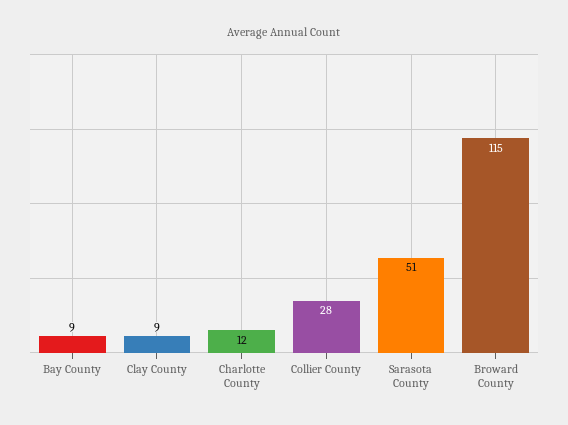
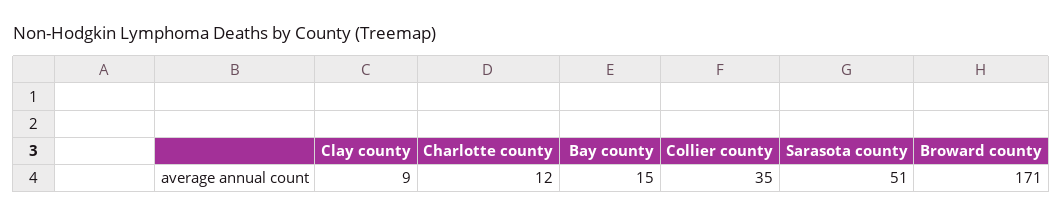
Bay County: 9 -> 15
Collier County: 28 -> 35
Broward County: 115 -> 171

